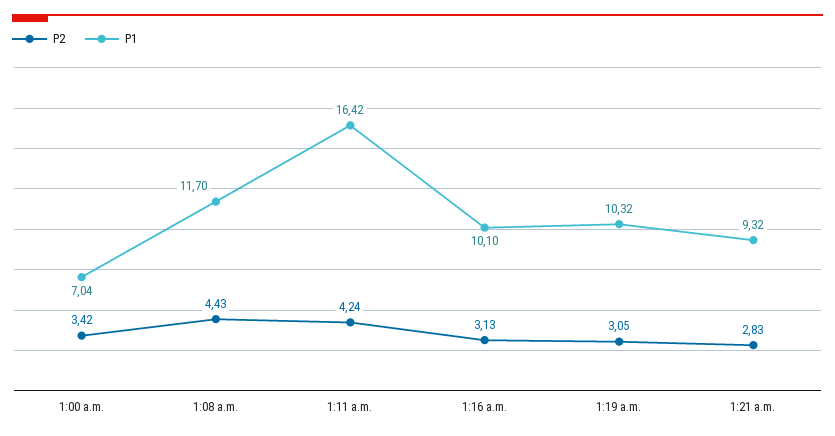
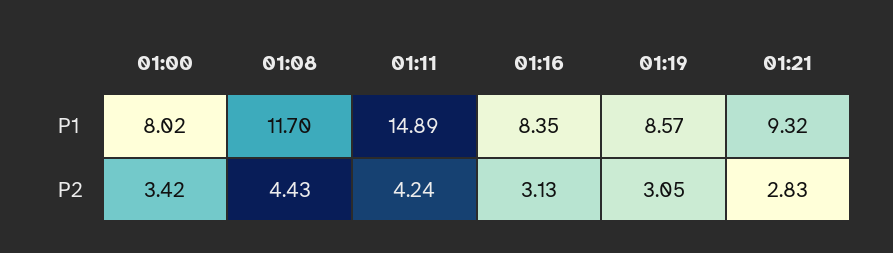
P1, 1:00 a.m.: 7.04 -> 8.02
P1, 1:11 a.m.: 16.42 -> 14.89
P1, 1:16 a.m.: 10.1 -> 8.35
P1, 1:19 a.m.: 10.32 -> 8.57

